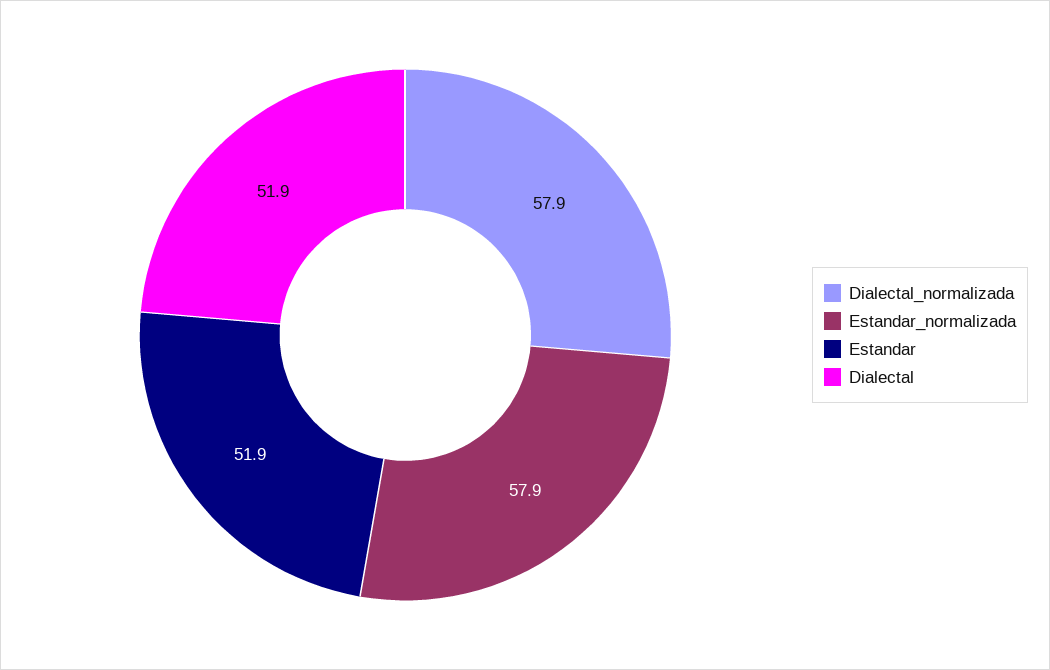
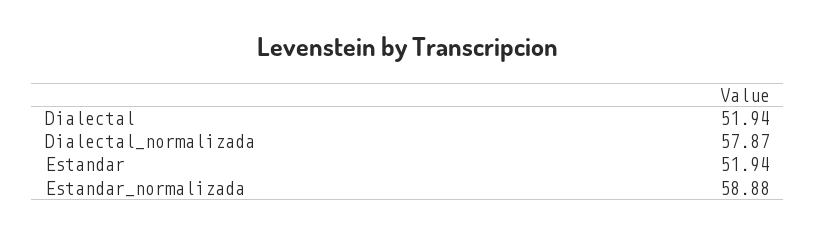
Estandar_normalizada: 57.9 -> 58.88

